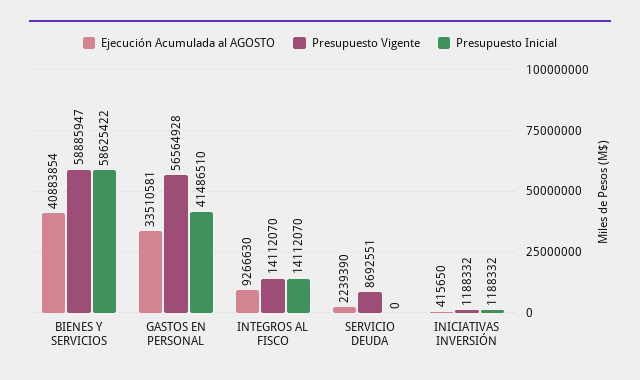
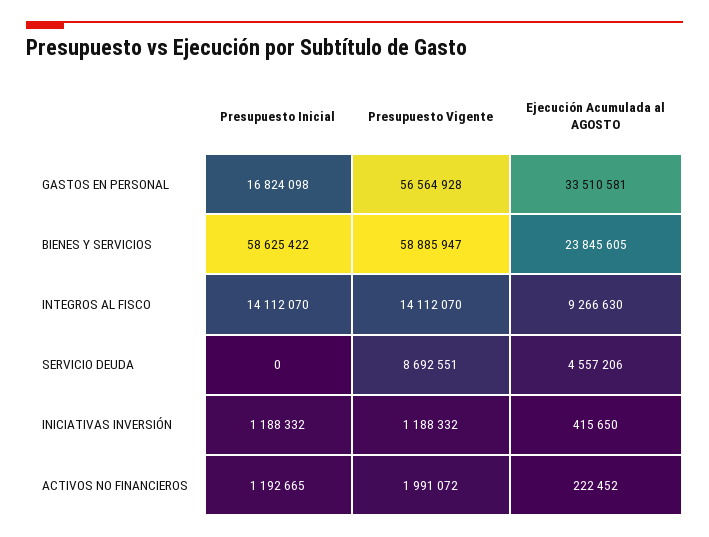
Ejecución Acumulada al AGOSTO, BIENES Y SERVICIOS: 40883854 -> 23845605
Presupuesto Inicial, GASTOS EN PERSONAL: 41486510 -> 16824098
Ejecución Acumulada al AGOSTO, SERVICIO DEUDA: 2239390 -> 4557206
Presupuesto Inicial, ACTIVOS NO FINANCIEROS: none -> 1192665
Presupuesto Vigente, ACTIVOS NO FINANCIEROS: none -> 1991072
Ejecución Acumulada al AGOSTO, ACTIVOS NO FINANCIEROS: none -> 222452

